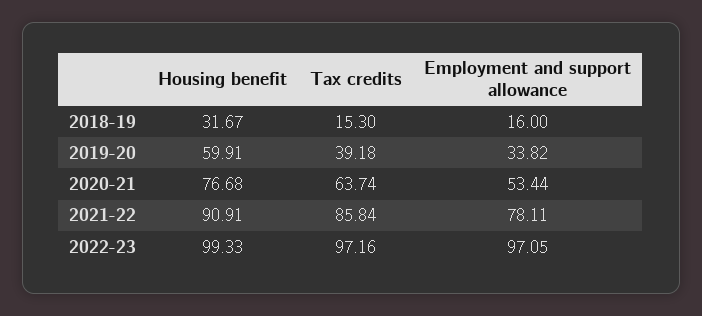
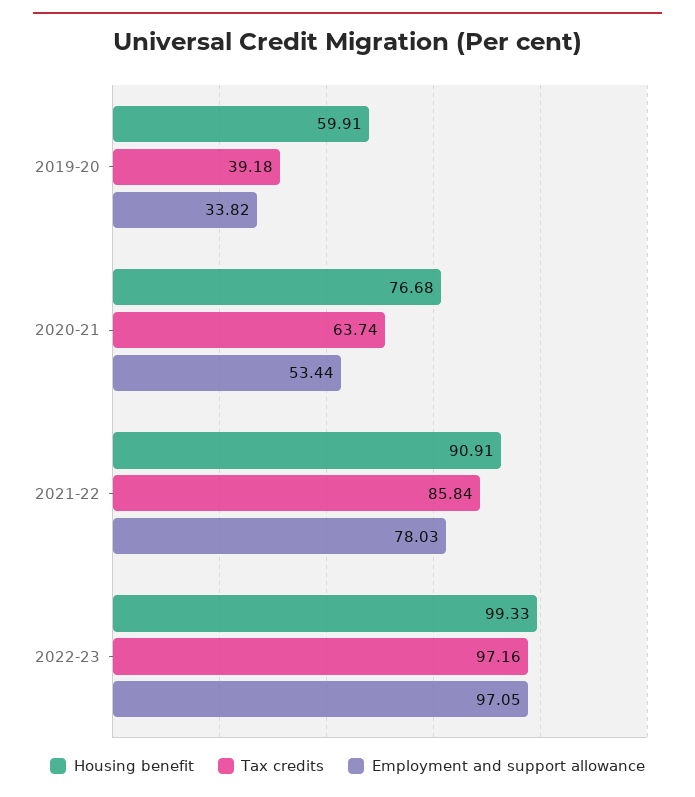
Housing benefit, 2018-19: 31.67 -> none
Tax credits, 2018-19: 15.3 -> none
Employment and support allowance, 2018-19: 16 -> none
Employment and support allowance, 2021-22: 78.11 -> 78.03

